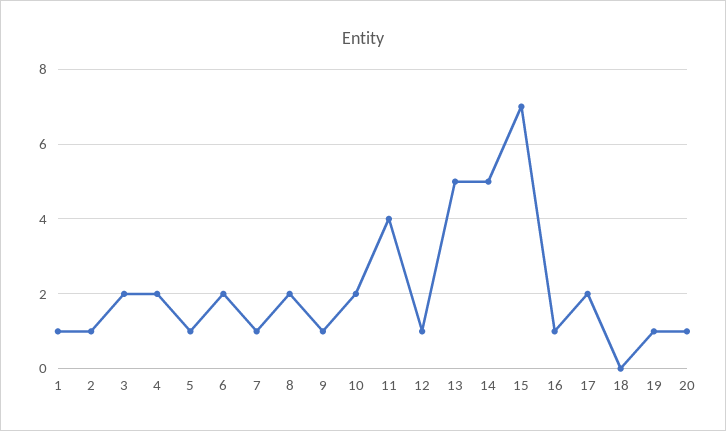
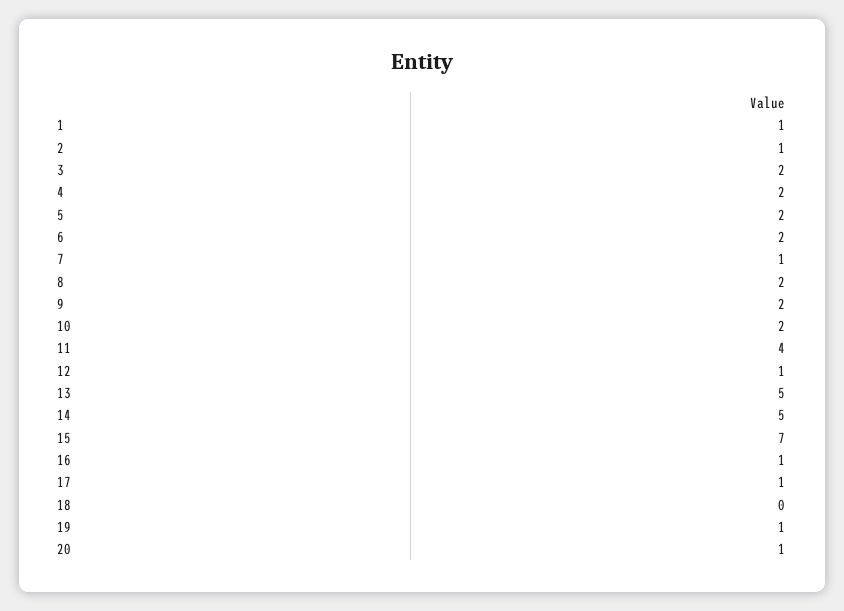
5: 1 -> 2
9: 1 -> 2
17: 2 -> 1

